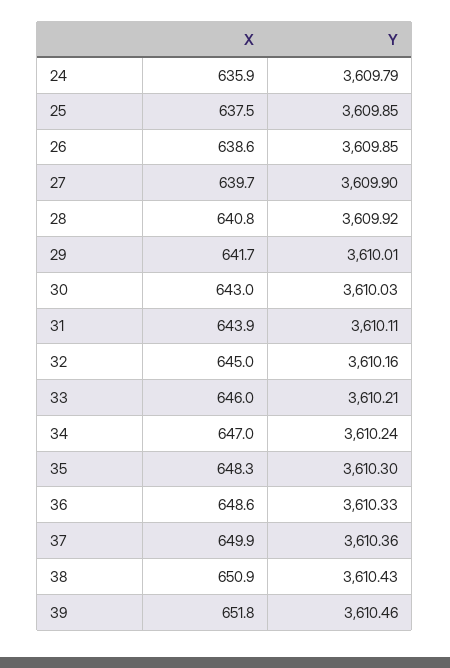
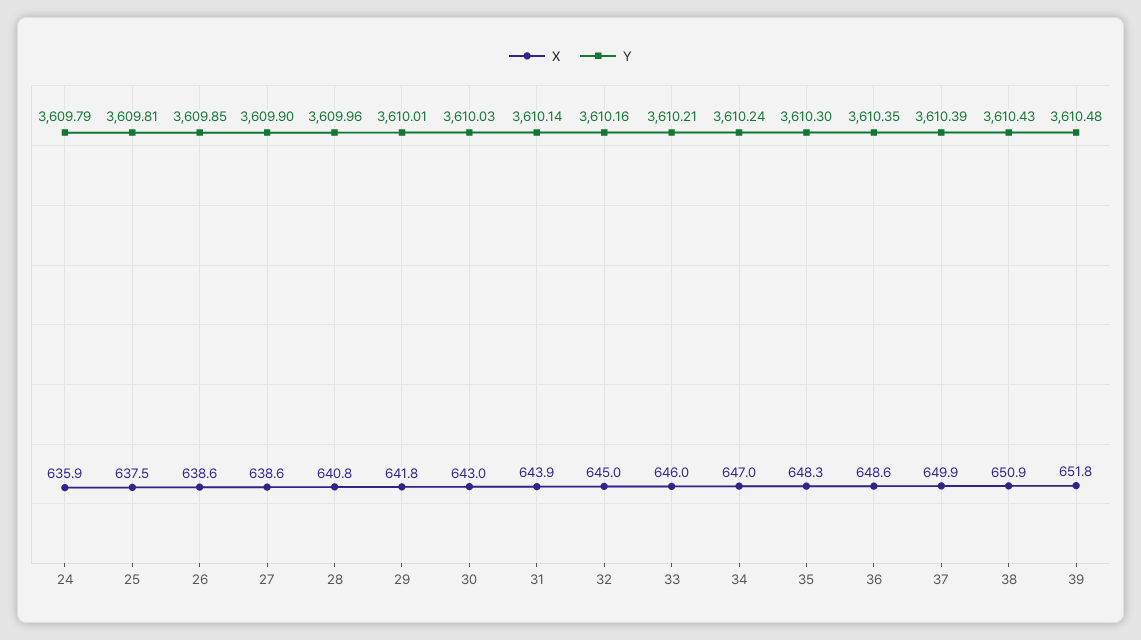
Y, 25: 3609.85 -> 3609.81
X, 27: 639.7 -> 638.6
Y, 28: 3609.92 -> 3609.96
X, 29: 641.7 -> 641.8
Y, 31: 3610.11 -> 3610.14
Y, 36: 3610.33 -> 3610.35
Y, 37: 3610.36 -> 3610.39
Y, 39: 3610.46 -> 3610.48

